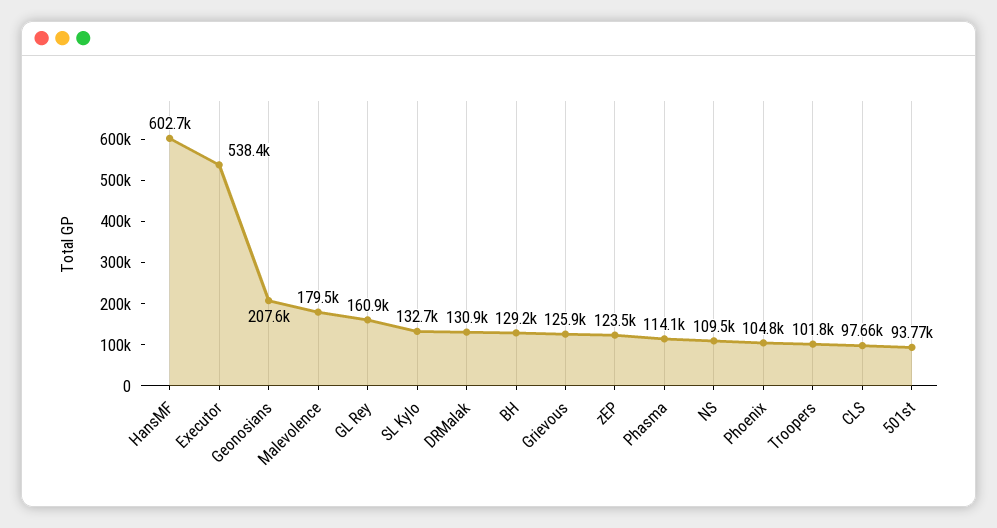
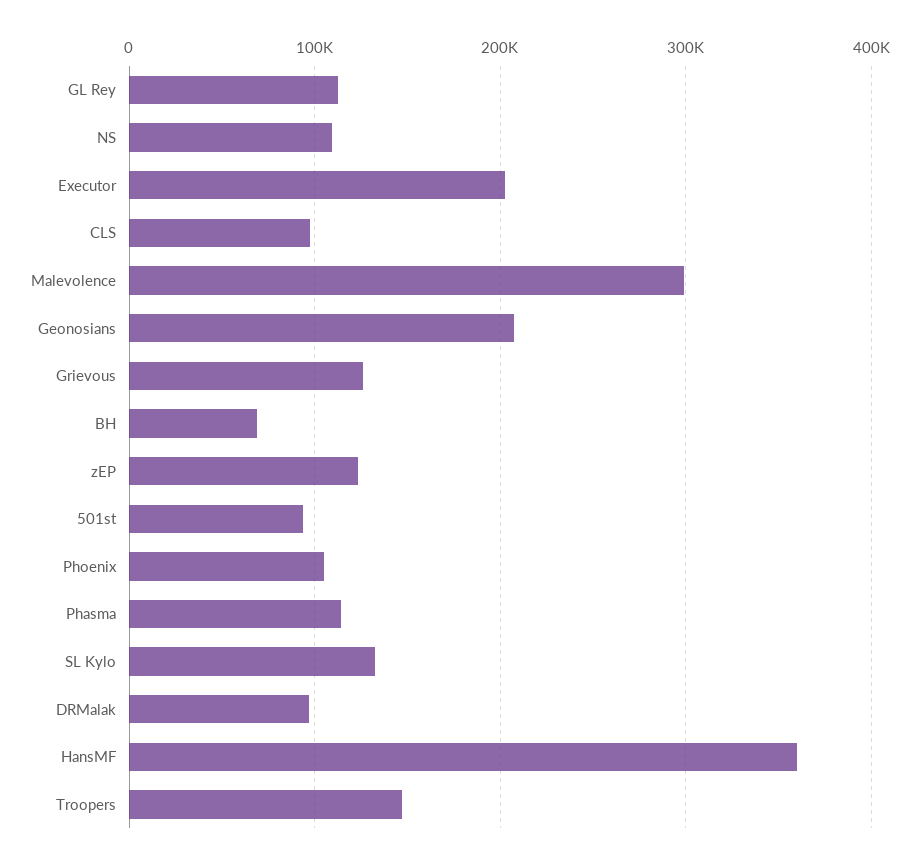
HansMF: 602700 -> 360000
Executor: 538400 -> 200000
Malevolence: 179500 -> 300000
GL Rey: 160900 -> 110000
DRMalak: 130900 -> 100000
BH: 129200 -> 70000
Troopers: 101800 -> 150000

